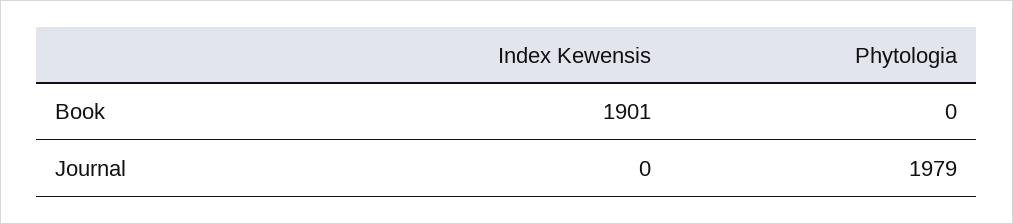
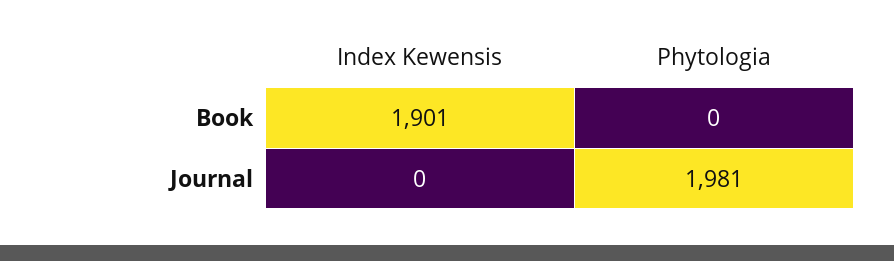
Phytologia, Journal: 1979 -> 1981

